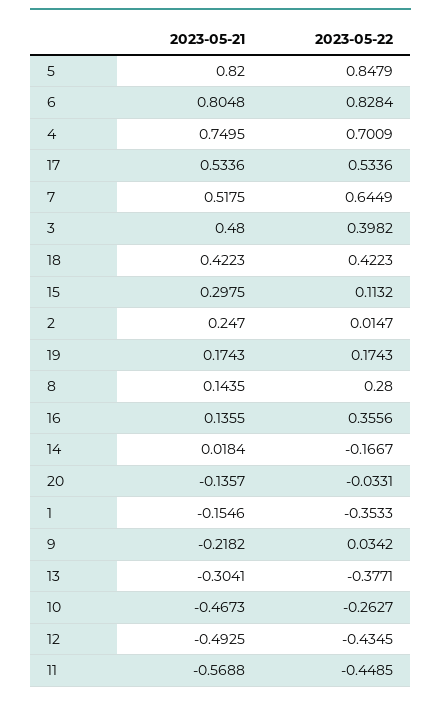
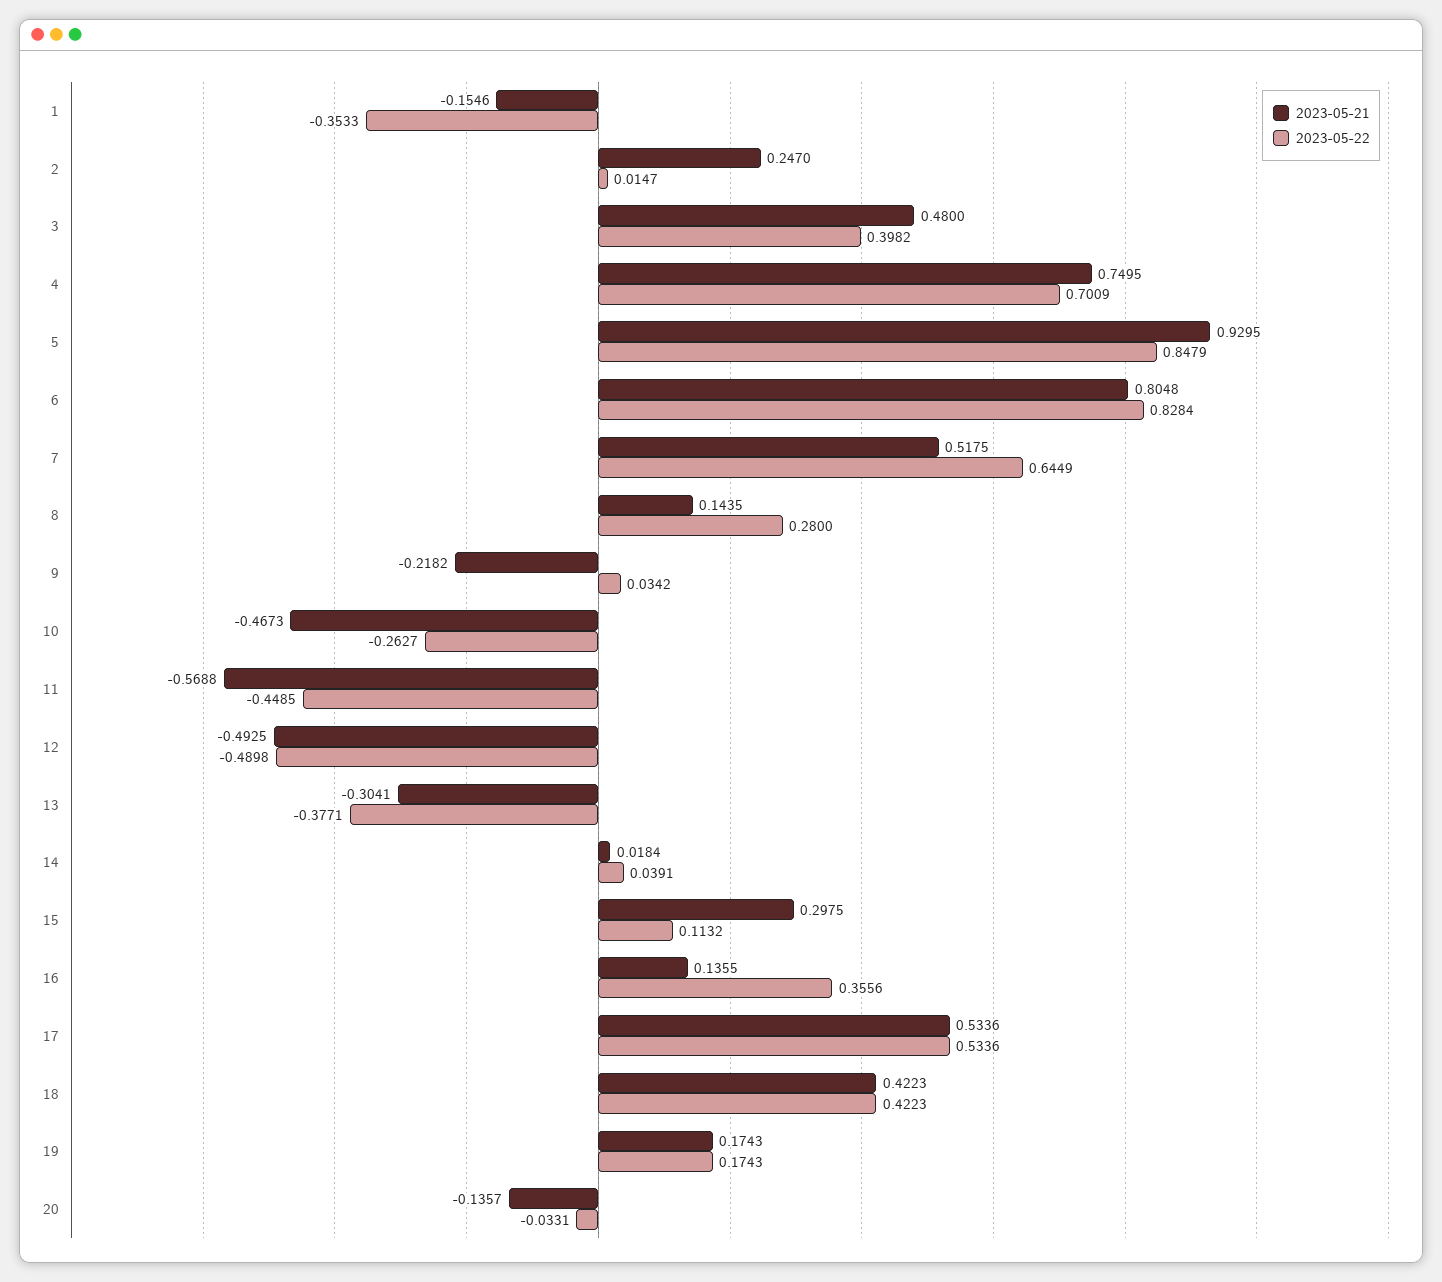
2023-05-21, 5: 0.82 -> 0.9295
2023-05-22, 14: -0.1667 -> 0.0391
2023-05-22, 12: -0.4345 -> -0.4898

